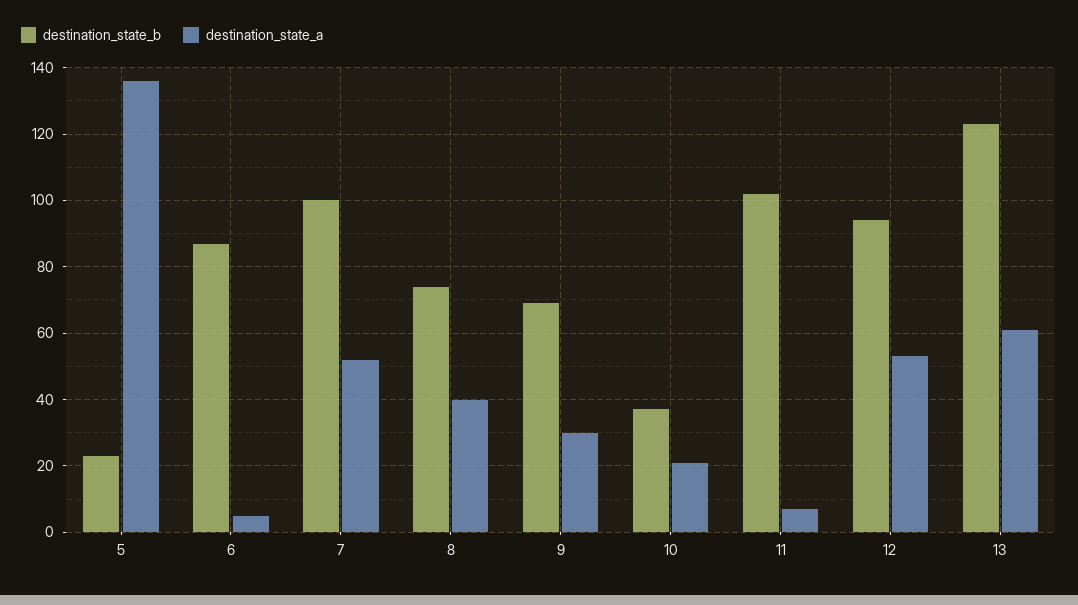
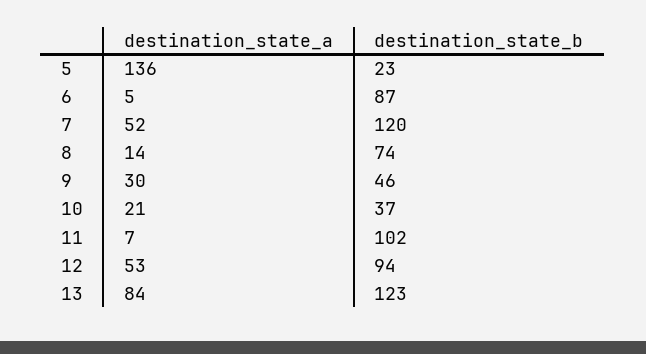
destination_state_b, 7: 100 -> 120
destination_state_a, 8: 40 -> 14
destination_state_b, 9: 70 -> 46
destination_state_a, 13: 60 -> 84

